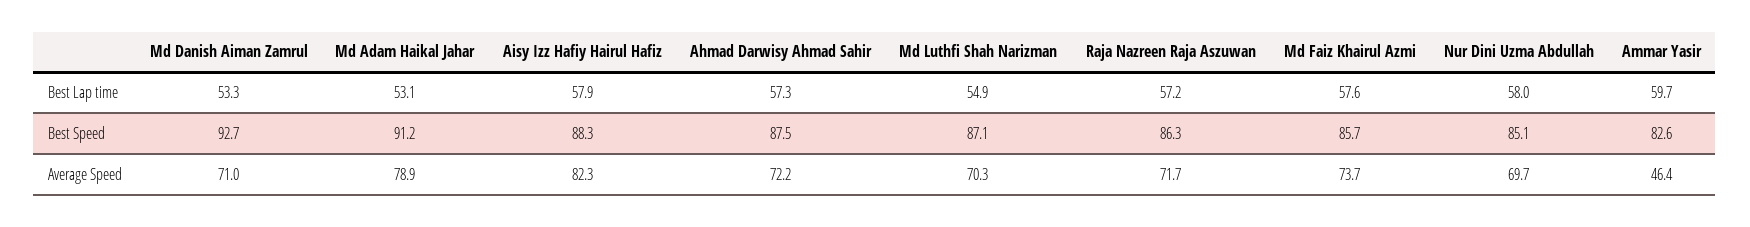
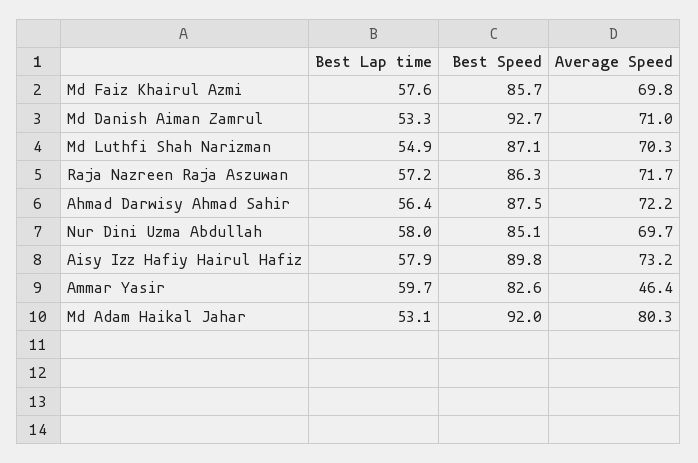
Ahmad Darwisy Ahmad Sahir, Best Lap time: 57.3 -> 56.4
Md Adam Haikal Jahar, Best Speed: 91.2 -> 92
Aisy Izz Hafiy Hairul Hafiz, Best Speed: 88.3 -> 89.8
Md Adam Haikal Jahar, Average Speed: 78.9 -> 80.3
Aisy Izz Hafiy Hairul Hafiz, Average Speed: 82.3 -> 73.2
Md Faiz Khairul Azmi, Average Speed: 73.7 -> 69.8

